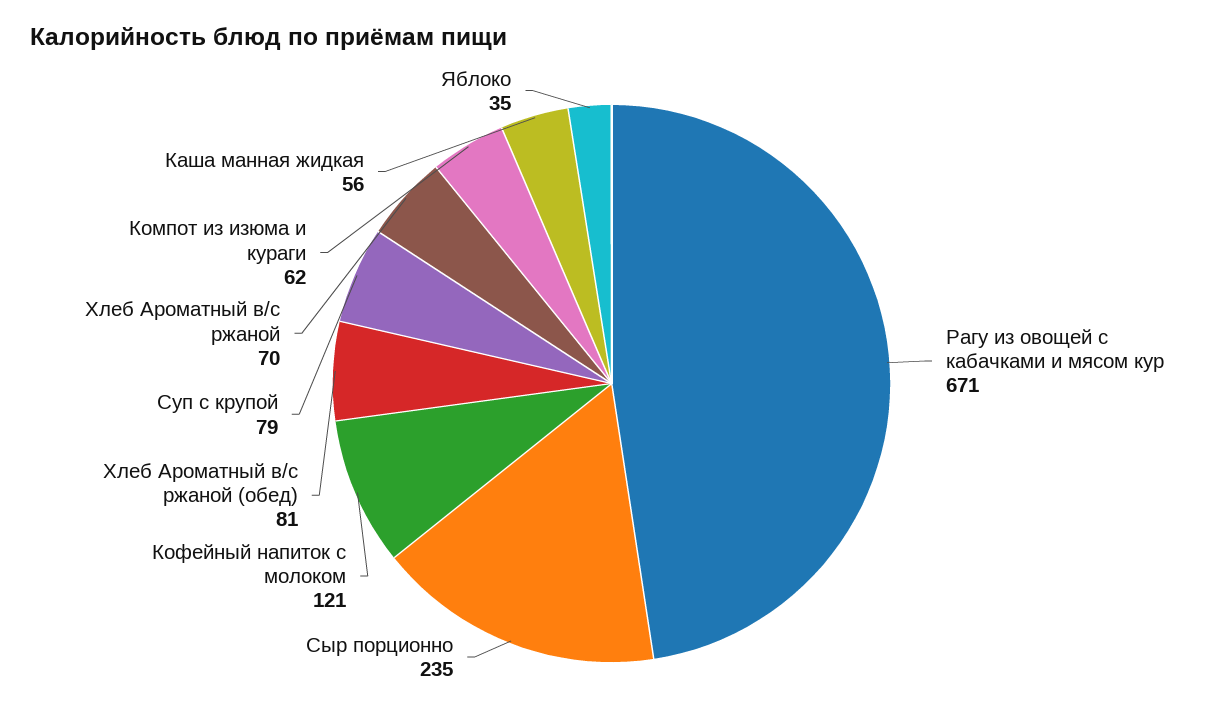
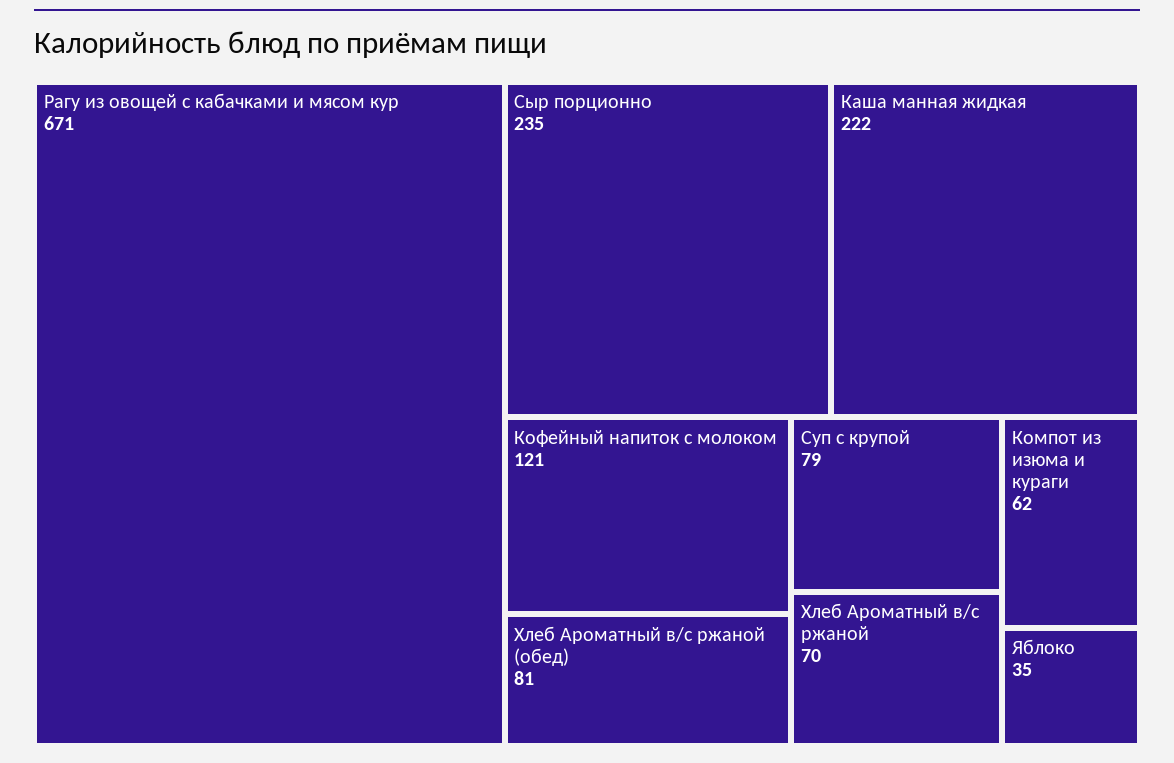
Каша манная жидкая: 56 -> 222

